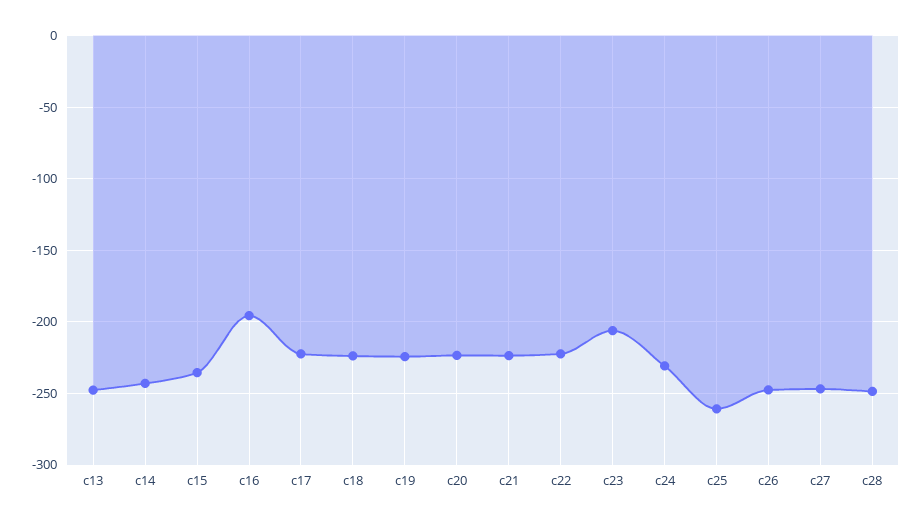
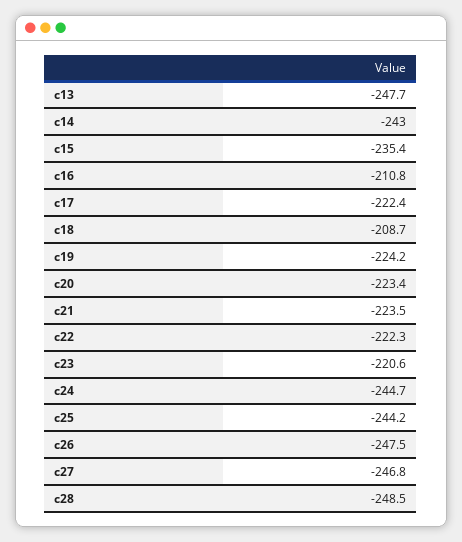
c16: -195 -> -210.8
c18: -225 -> -208.7
c23: -205 -> -220.6
c24: -230 -> -244.7
c25: -260 -> -244.2

